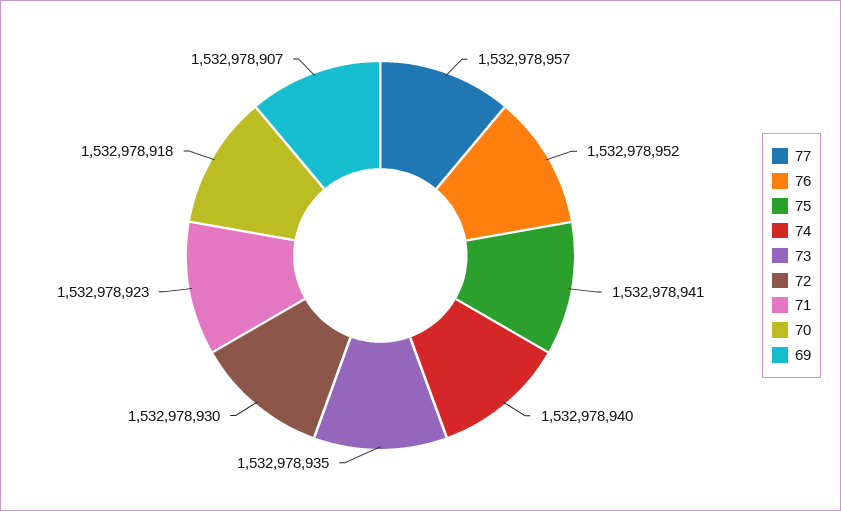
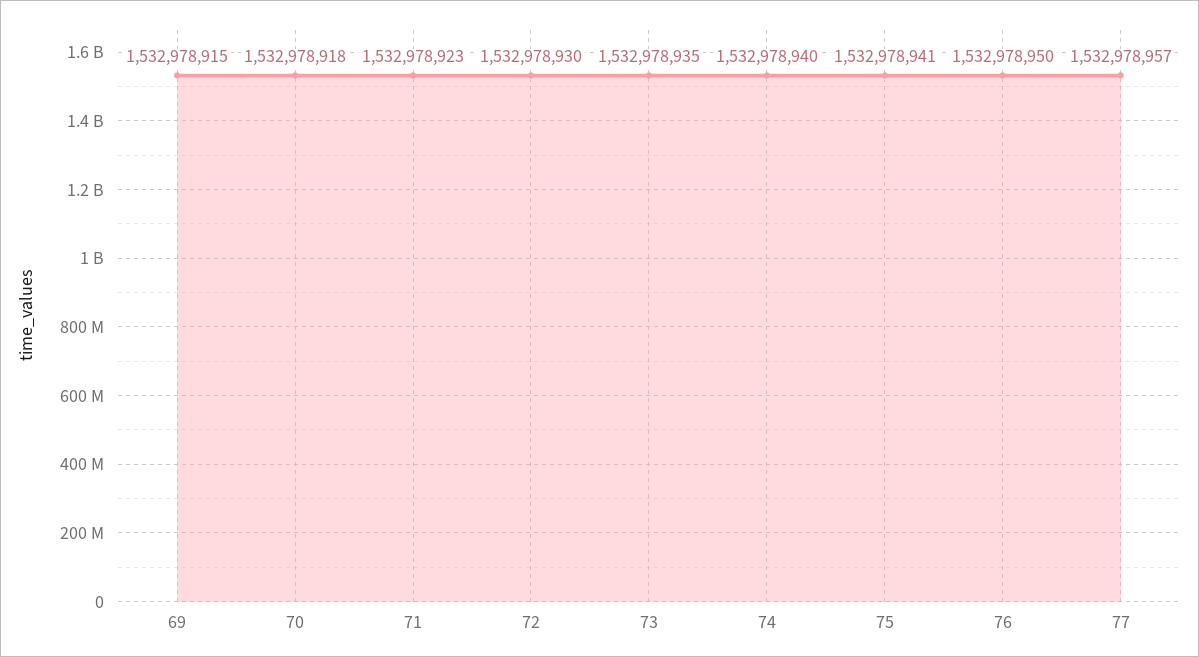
76: 1532978952 -> 1532978950
69: 1532978907 -> 1532978915

